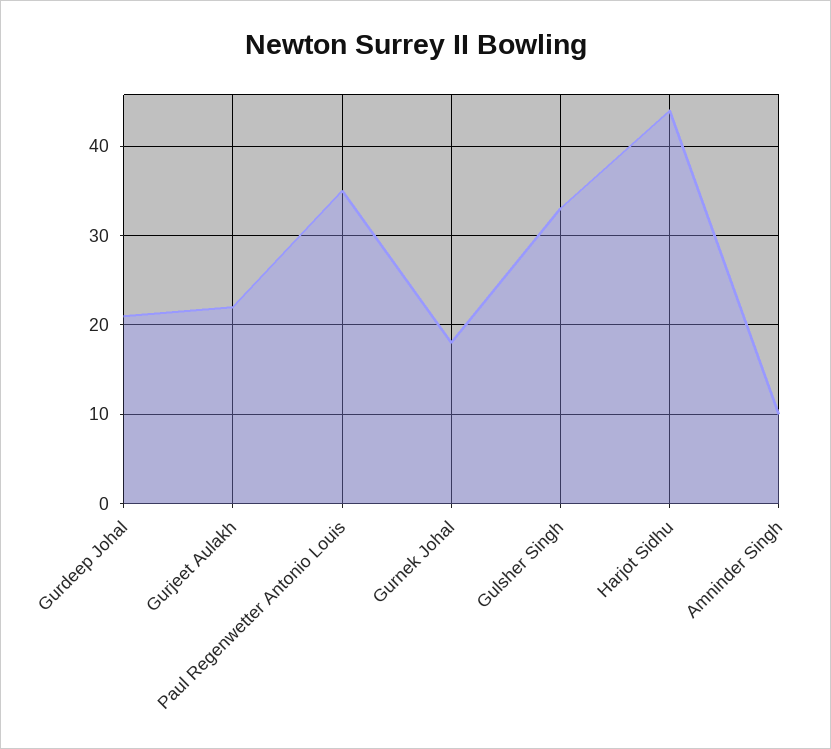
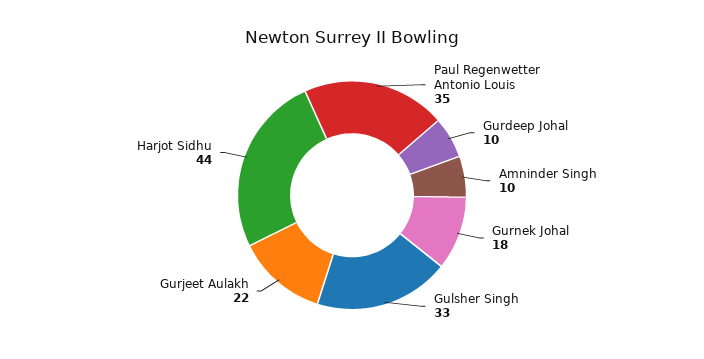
Gurdeep Johal: 21 -> 10

